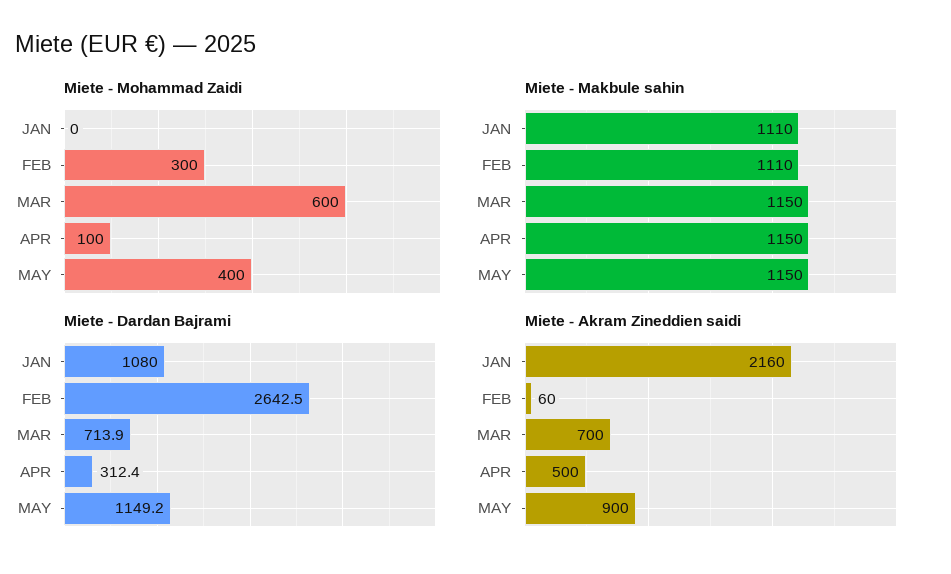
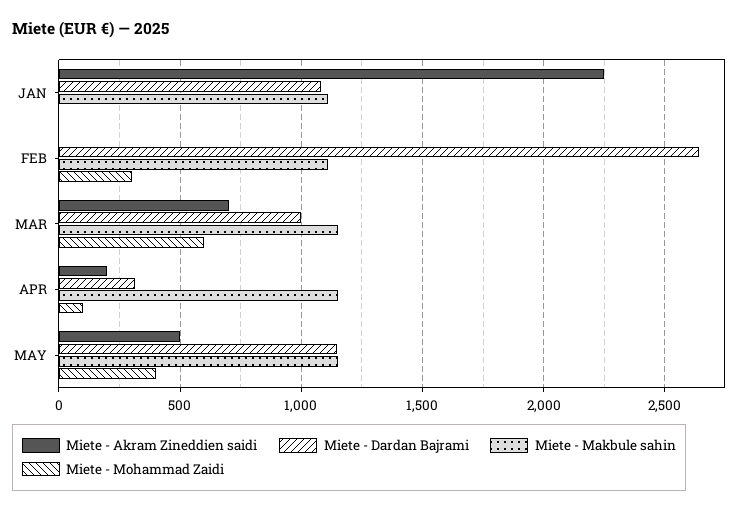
Miete - Dardan Bajrami, MAR: 713.9 -> 1000
Miete - Akram Zineddien saidi, JAN: 2160 -> 2250
Miete - Akram Zineddien saidi, FEB: 60 -> 0
Miete - Akram Zineddien saidi, APR: 500 -> 200
Miete - Akram Zineddien saidi, MAY: 900 -> 500

